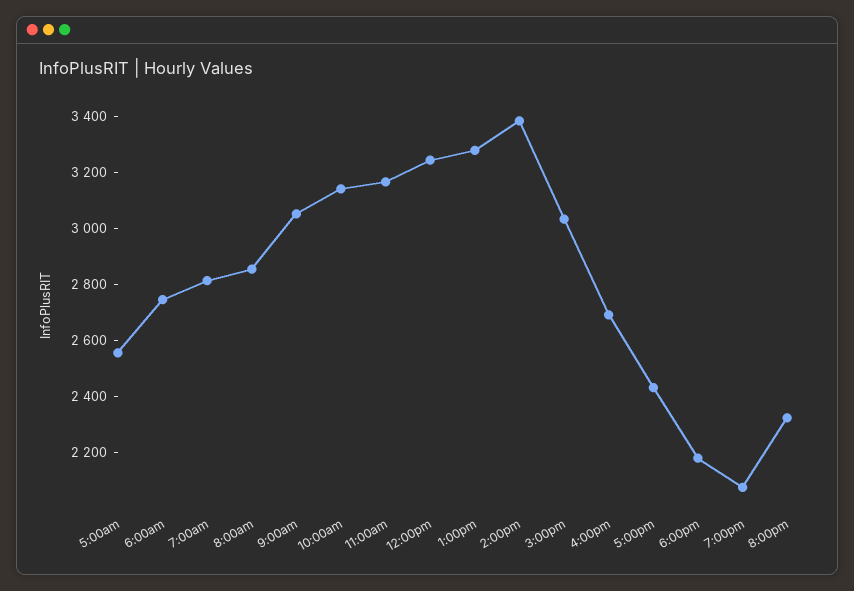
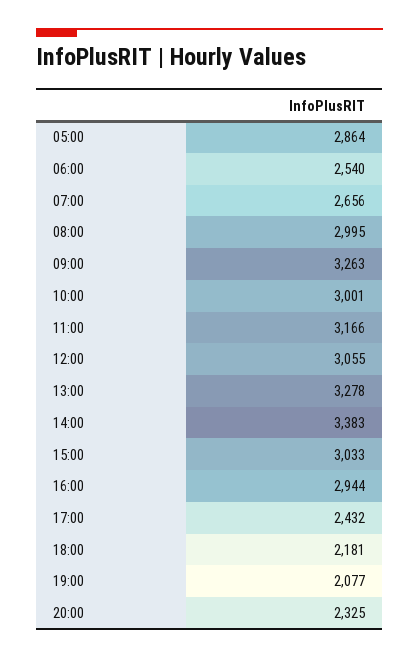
5:00am: 2550 -> 2864
6:00am: 2750 -> 2540
7:00am: 2800 -> 2656
8:00am: 2850 -> 2995
9:00am: 3050 -> 3263
10:00am: 3150 -> 3001
12:00pm: 3250 -> 3055
4:00pm: 2700 -> 2944

